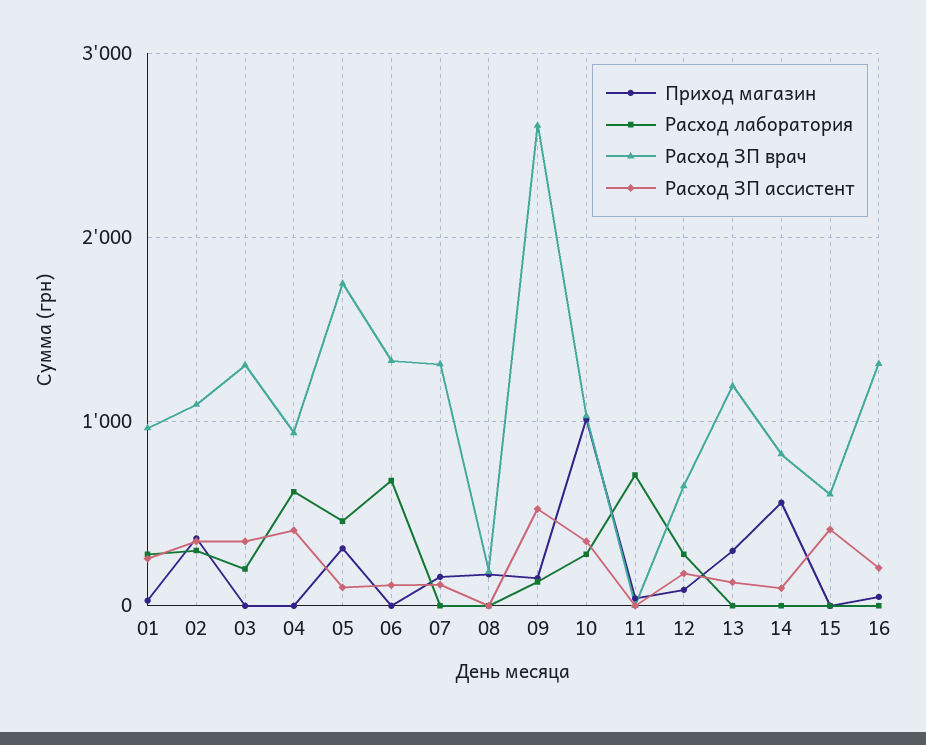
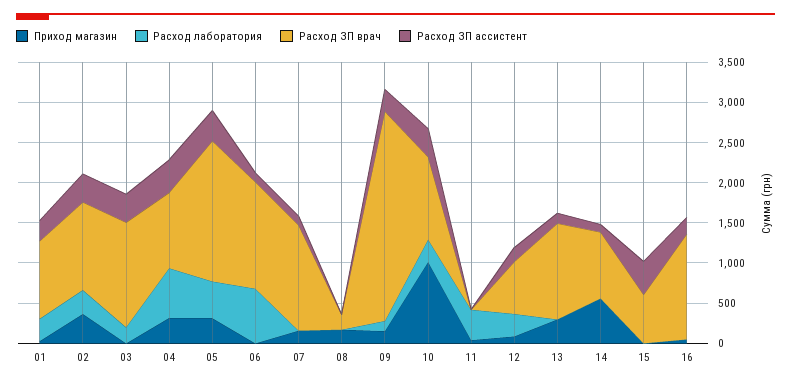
Приход магазин, 04: 0 -> 300
Расход ЗП ассистент, 05: 100 -> 400
Расход ЗП ассистент, 09: 500 -> 300
Расход лаборатория, 11: 700 -> 400

